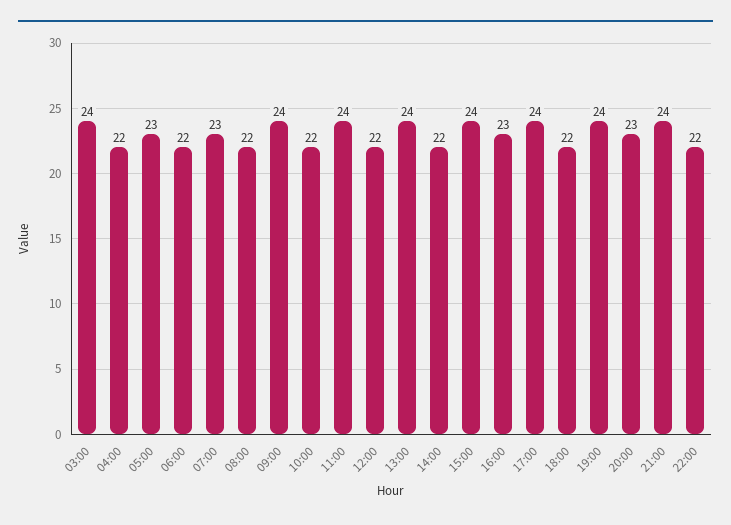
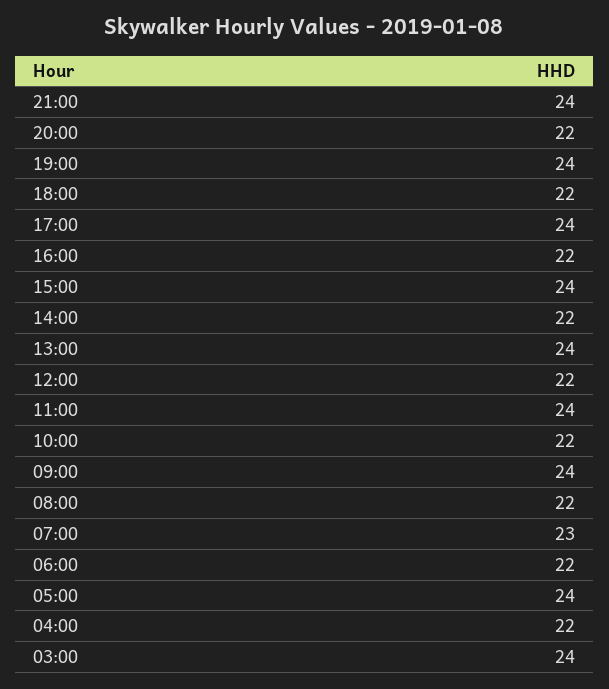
05:00: 23 -> 24
16:00: 23 -> 22
20:00: 23 -> 22
22:00: 22 -> none

